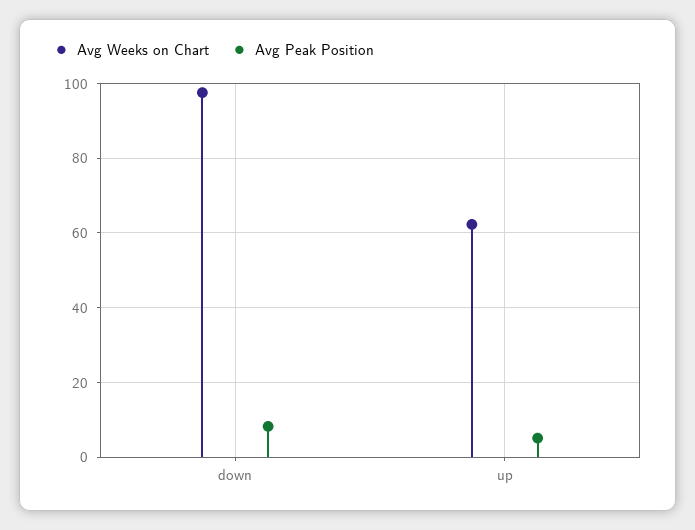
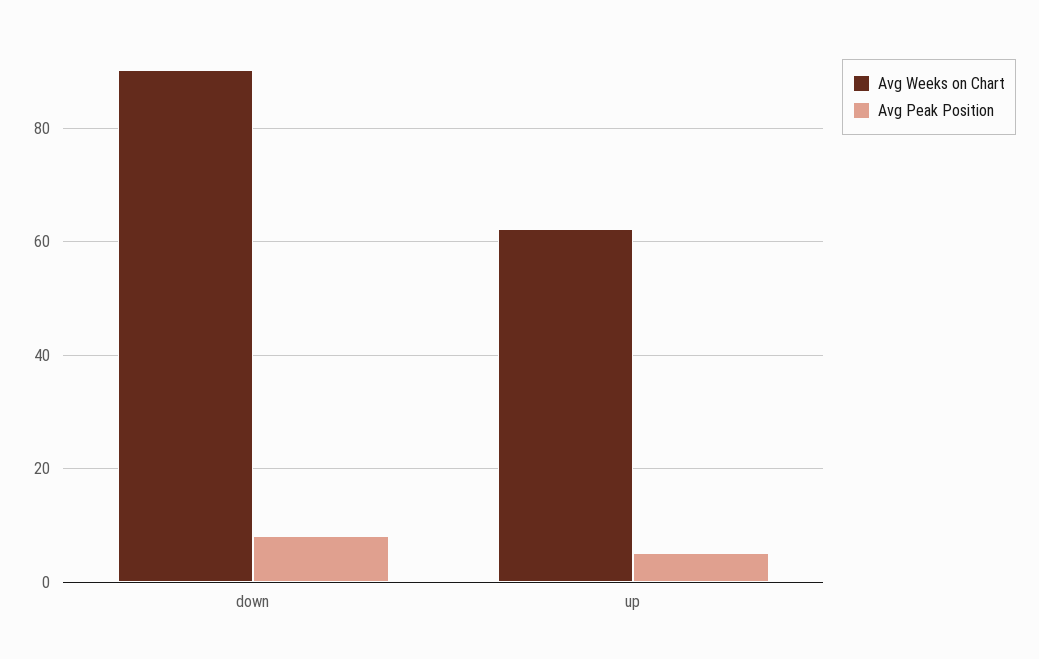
Avg Weeks on Chart, down: 98 -> 90

